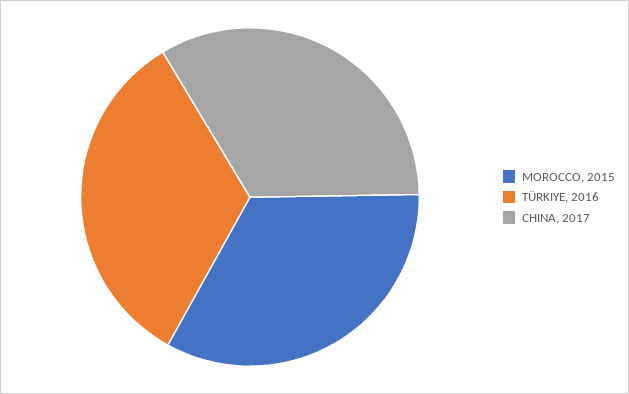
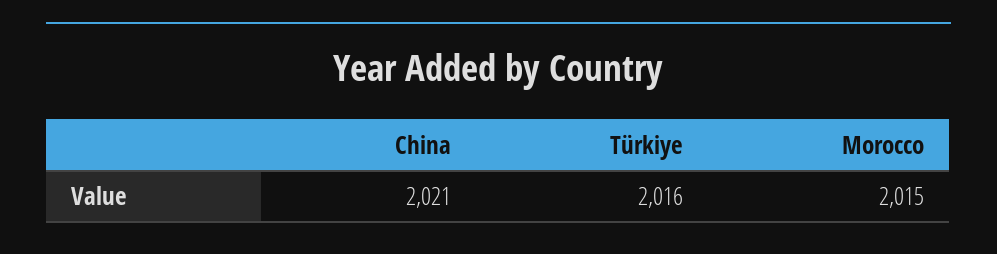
CHINA: 2017 -> 2021

